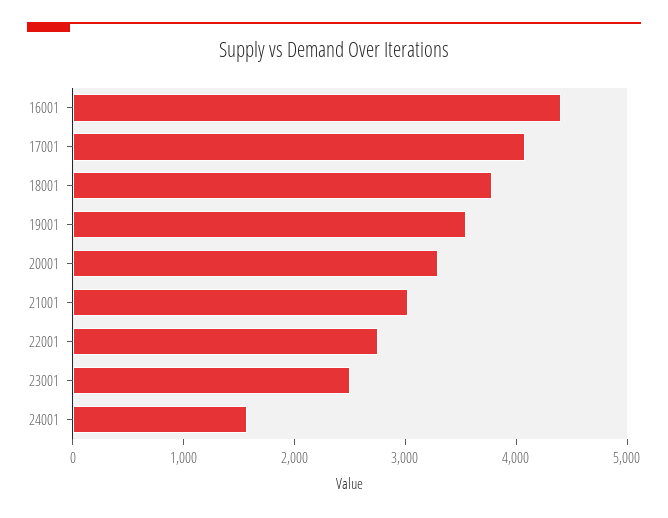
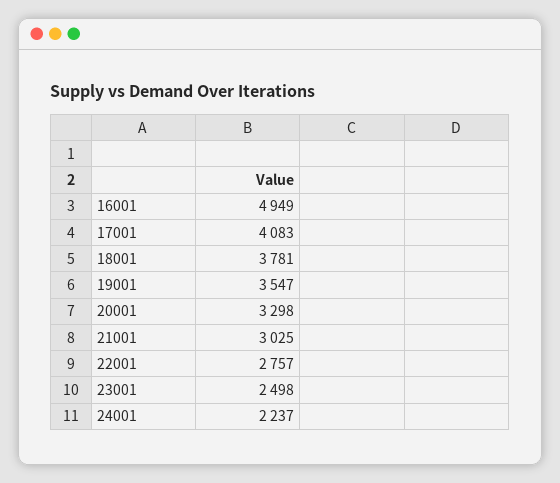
16001: 4400 -> 4949
24001: 1600 -> 2237

